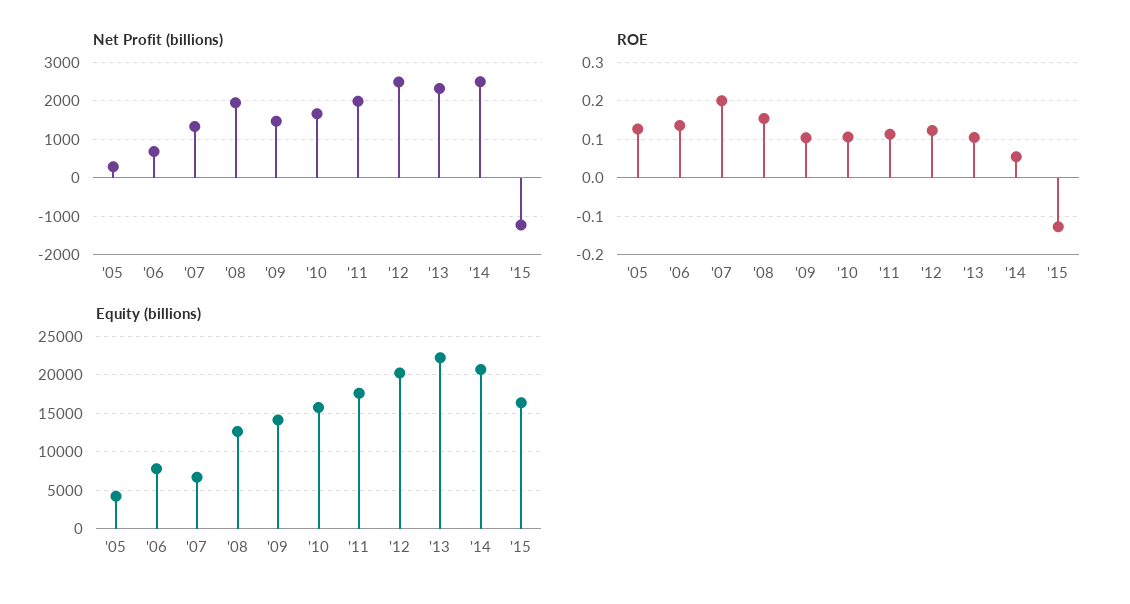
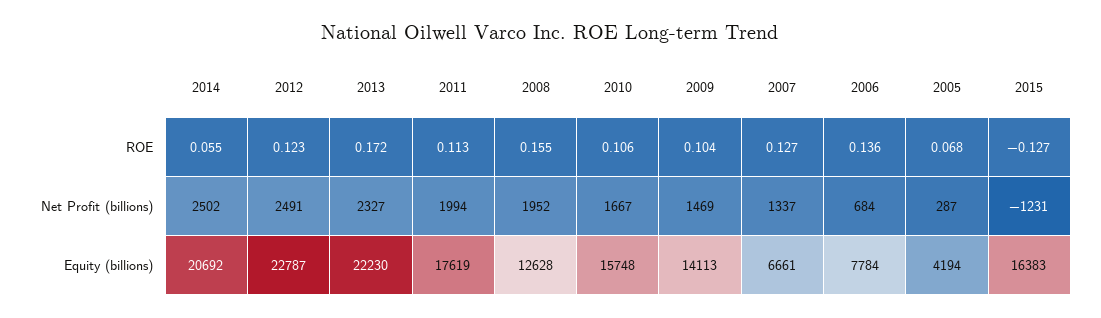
ROE, '05: 0.12 -> 0.068
ROE, '07: 0.2 -> 0.127
ROE, '13: 0.1 -> 0.172
Equity (billions), '12: 20000 -> 22787

